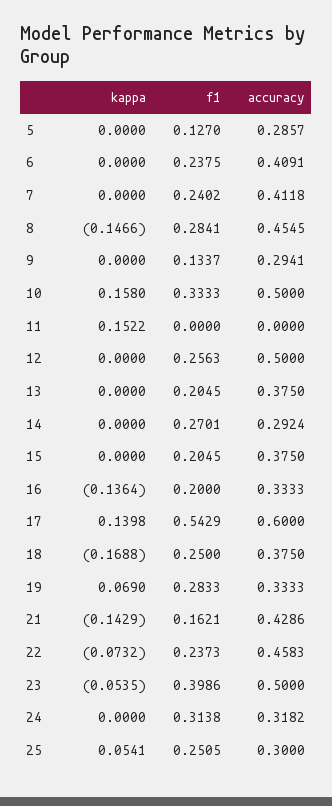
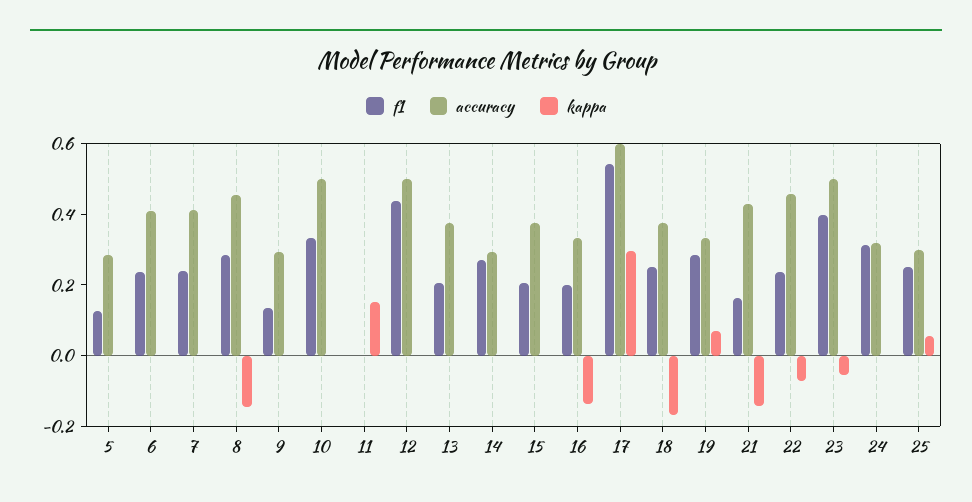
kappa, 10: 0.158 -> 0
f1, 12: 0.2563 -> 0.45
kappa, 17: 0.1398 -> 0.3

